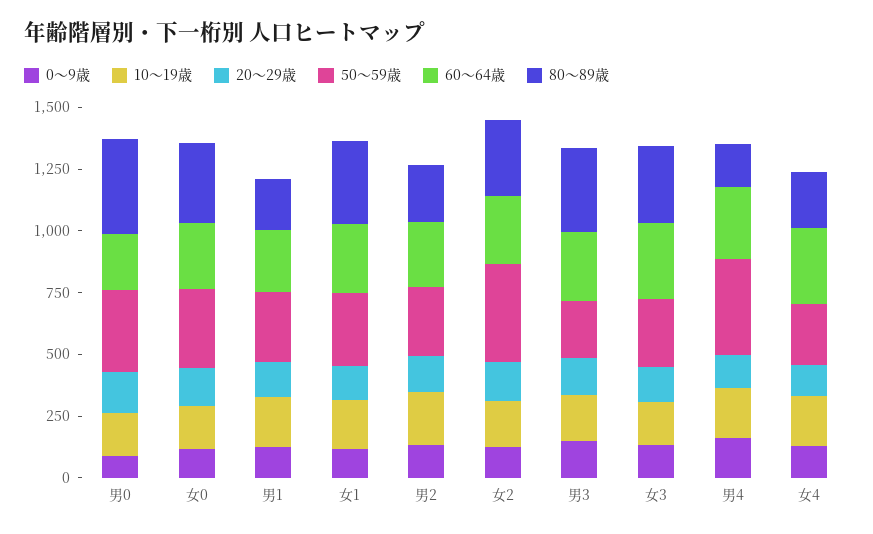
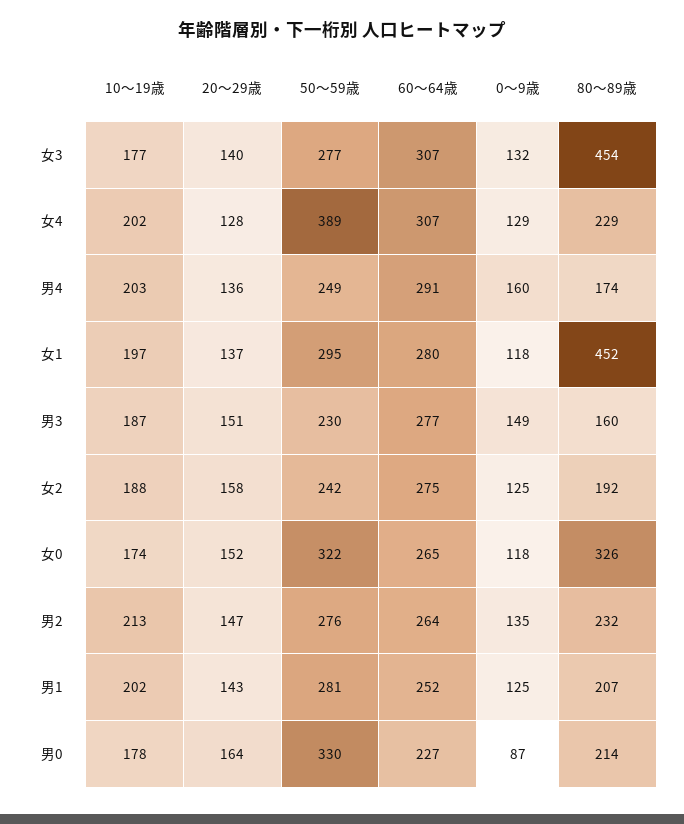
80～89歳, 男0: 400 -> 214
80～89歳, 女1: 350 -> 452
50～59歳, 女2: 400 -> 242
80～89歳, 女2: 300 -> 192
80～89歳, 男3: 350 -> 160
80～89歳, 女3: 300 -> 454
50～59歳, 男4: 400 -> 249
50～59歳, 女4: 250 -> 389

